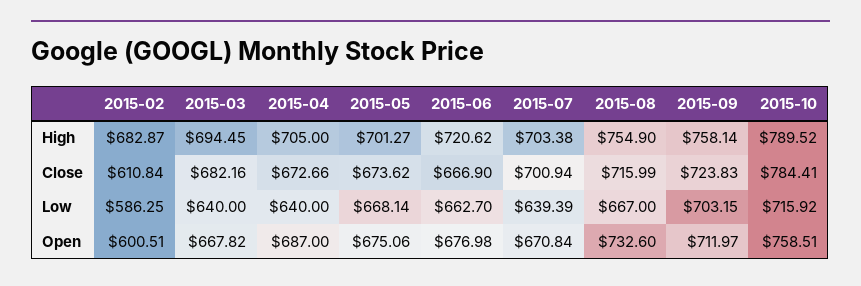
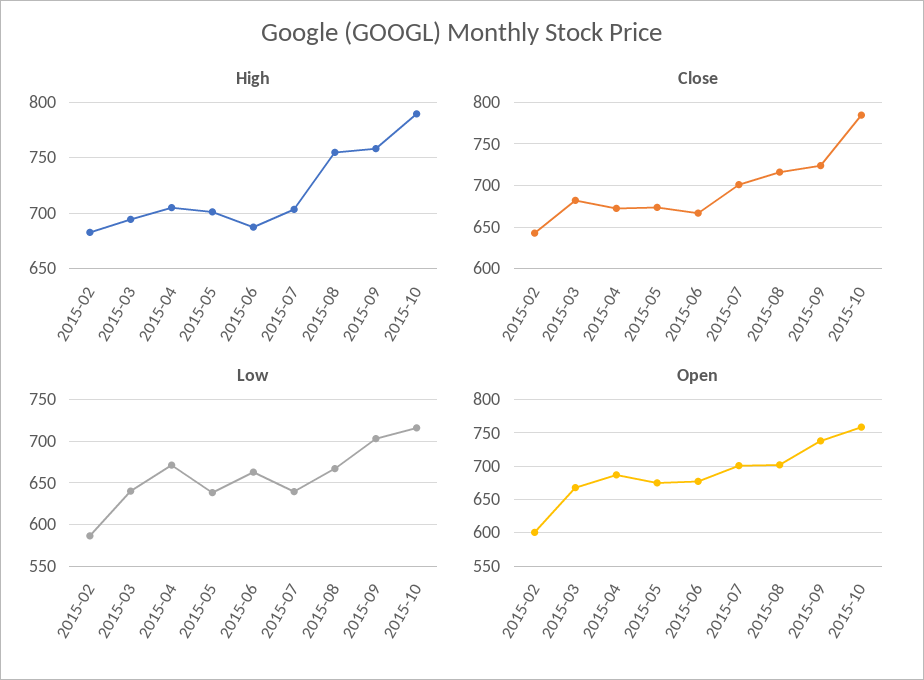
High, 2015-06: 720.62 -> 690
Close, 2015-02: 610.84 -> 640
Low, 2015-04: 640 -> 670
Low, 2015-05: 668.14 -> 640
Open, 2015-07: 670.84 -> 700
Open, 2015-08: 732.6 -> 700
Open, 2015-09: 711.97 -> 740

